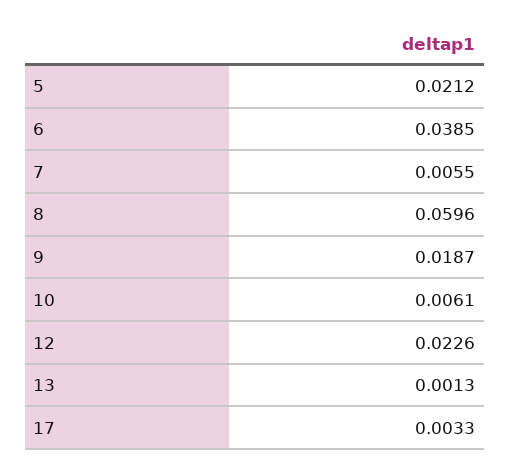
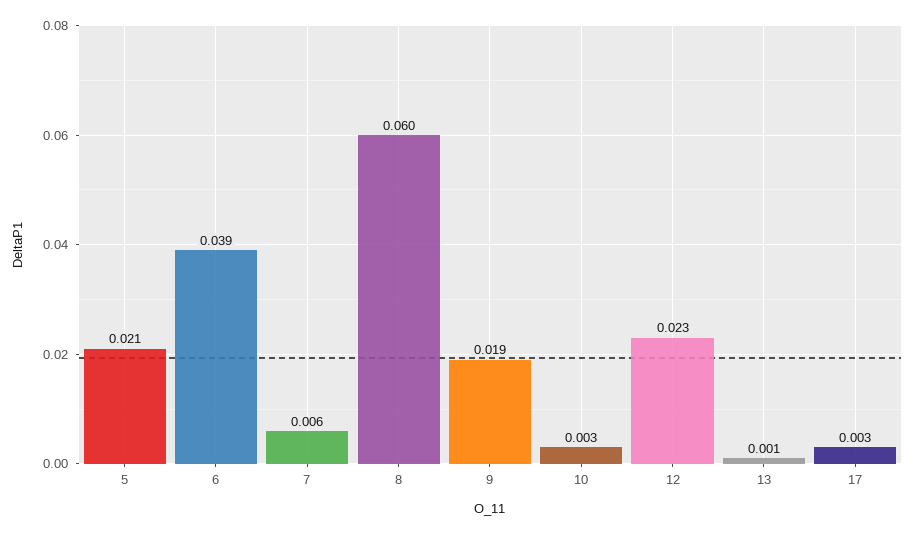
10: 0.0061 -> 0.003

